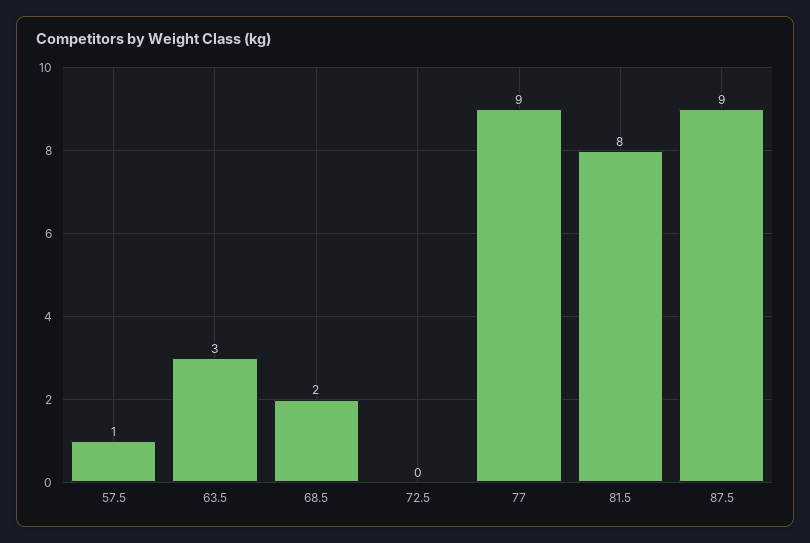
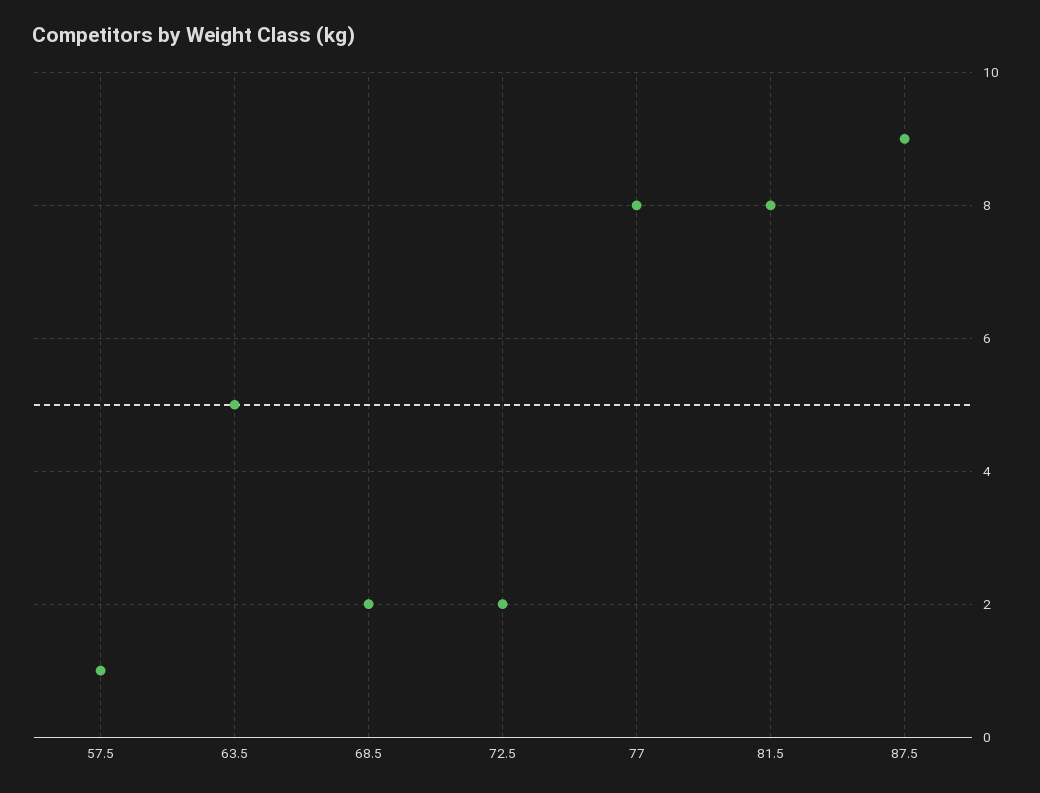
63.5: 3 -> 5
72.5: 0 -> 2
77: 9 -> 8

